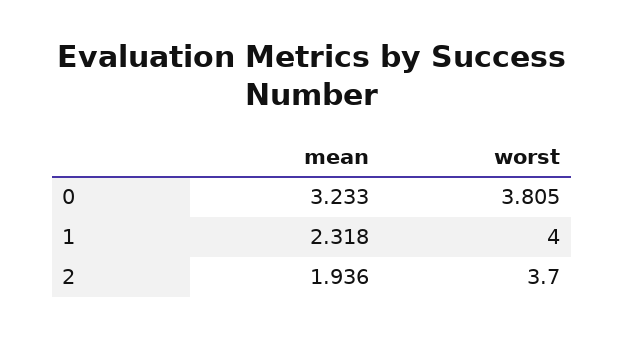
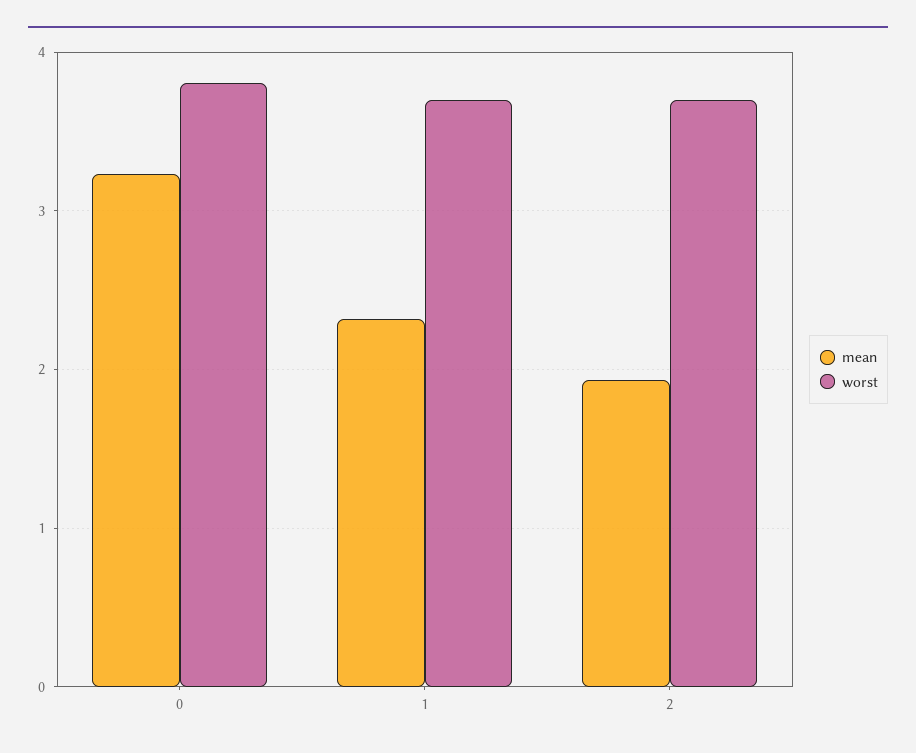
worst, 1: 4 -> 3.7

